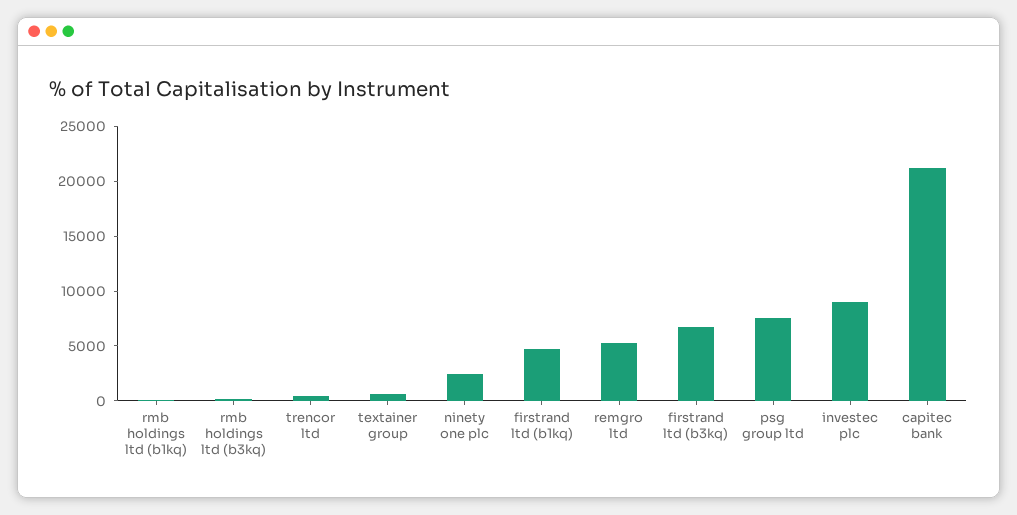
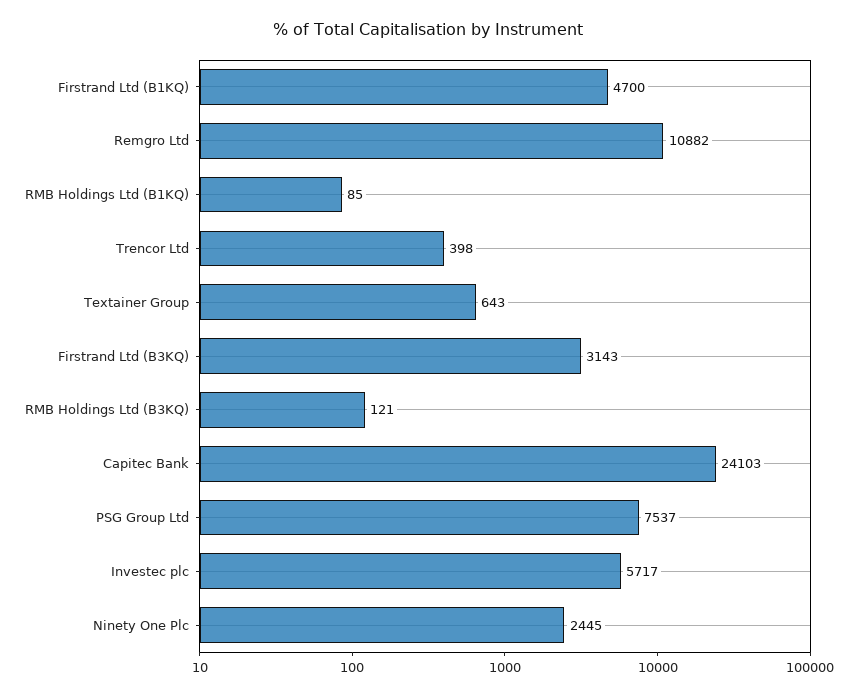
remgro ltd: 5000 -> 10882
firstrand ltd (b3kq): 7000 -> 3143
investec plc: 9000 -> 5717
capitec bank: 21000 -> 24103

